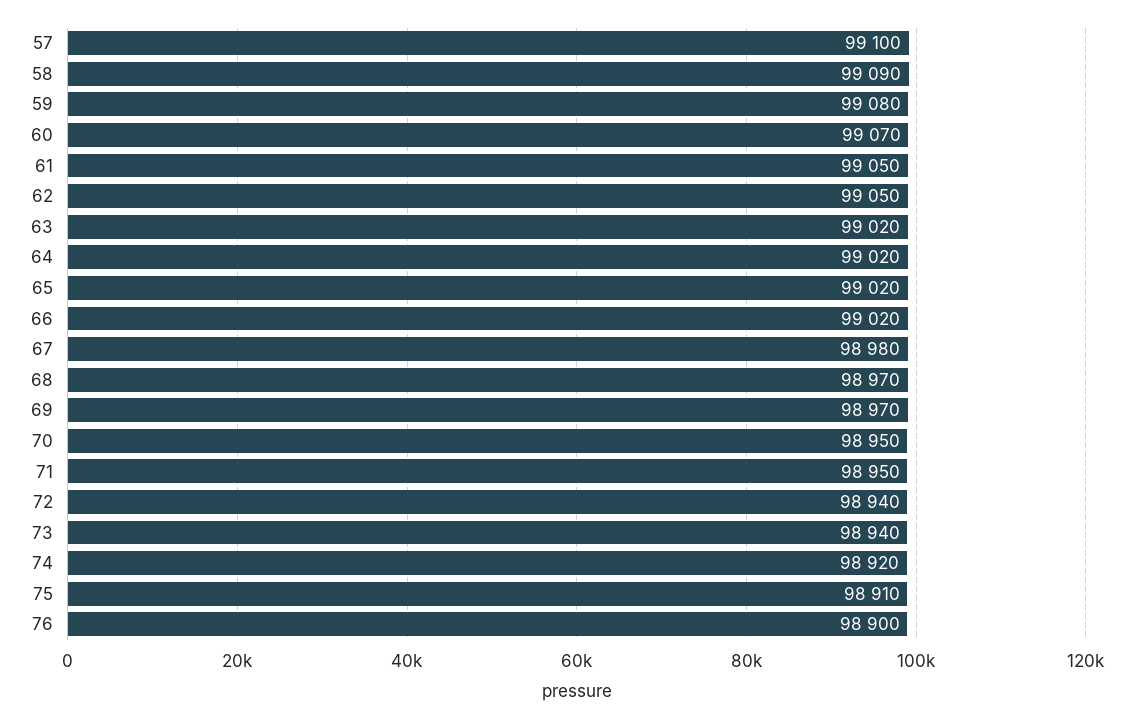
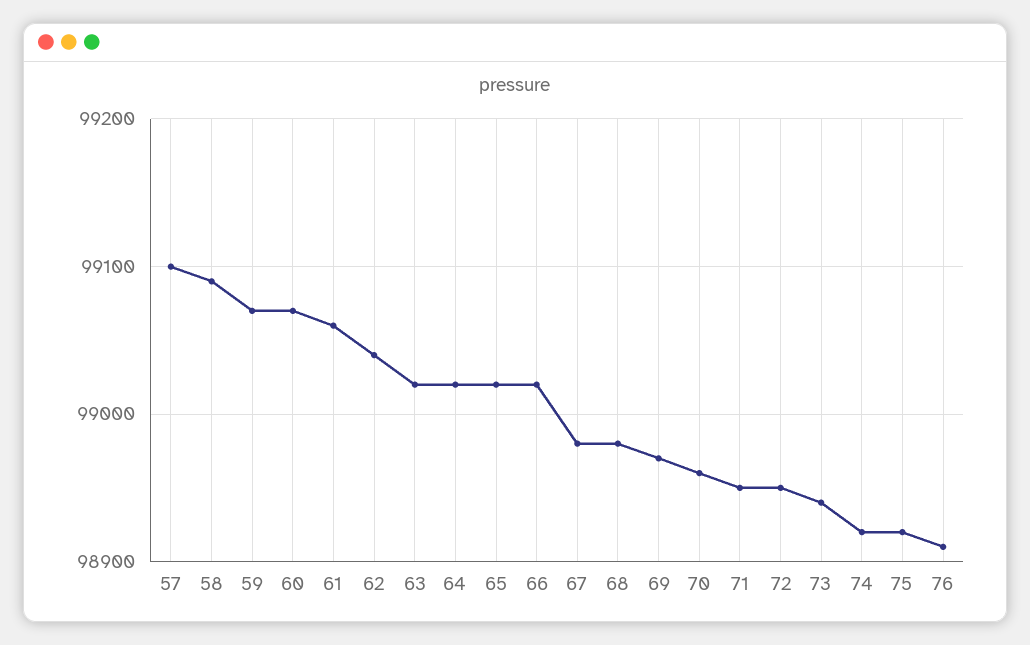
59: 99080 -> 99070
61: 99050 -> 99060
62: 99050 -> 99040
68: 98970 -> 98980
70: 98950 -> 98960
72: 98940 -> 98950
75: 98910 -> 98920
76: 98900 -> 98910

